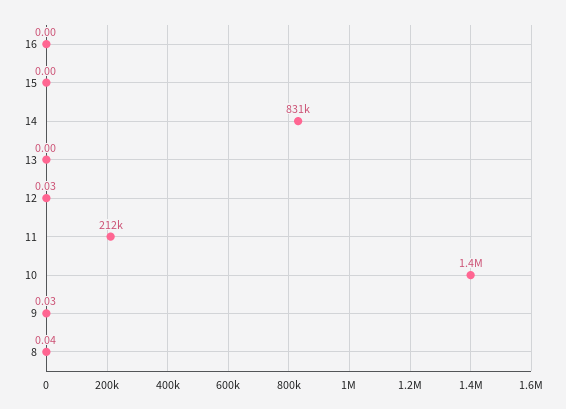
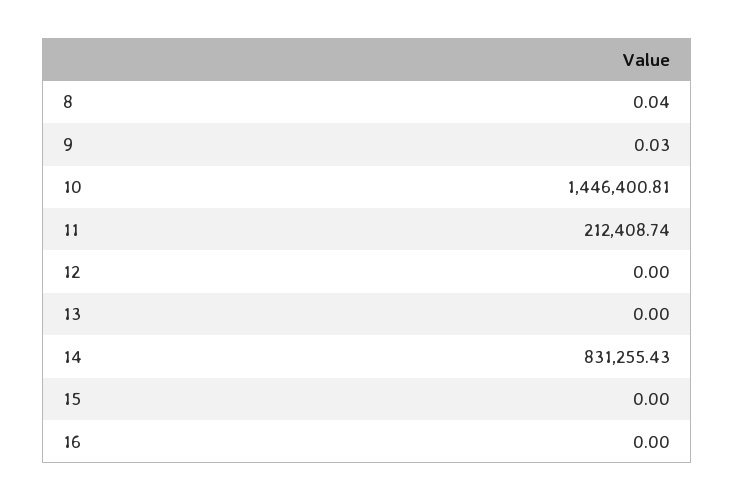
12: 0.03 -> 0

